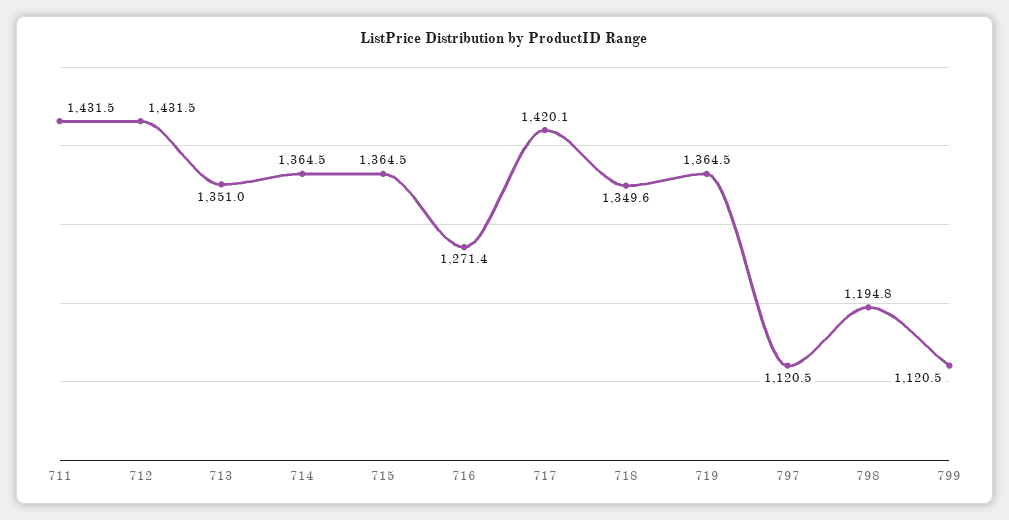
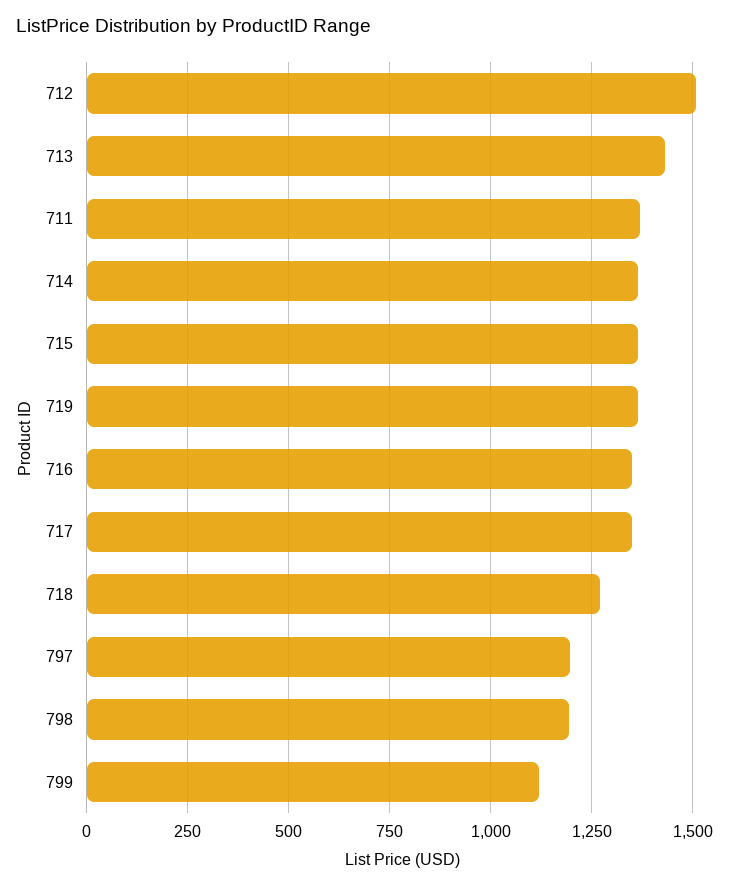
711: 1431.5 -> 1375
712: 1431.5 -> 1500
713: 1351 -> 1425
716: 1271.4 -> 1350
717: 1420.1 -> 1350
718: 1349.6 -> 1275
797: 1120.5 -> 1200

